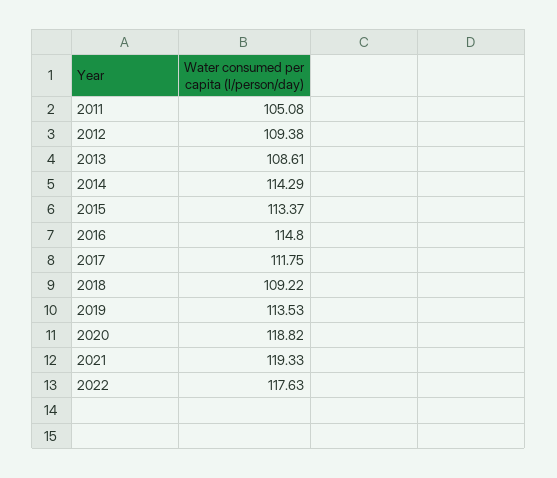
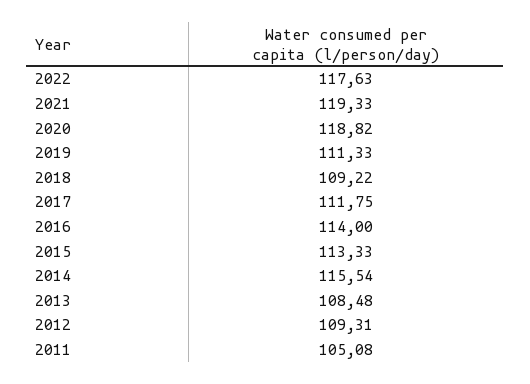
2012: 109.38 -> 109.31
2013: 108.61 -> 108.48
2014: 114.29 -> 115.54
2015: 113.37 -> 113.33
2016: 114.8 -> 114
2019: 113.53 -> 111.33

